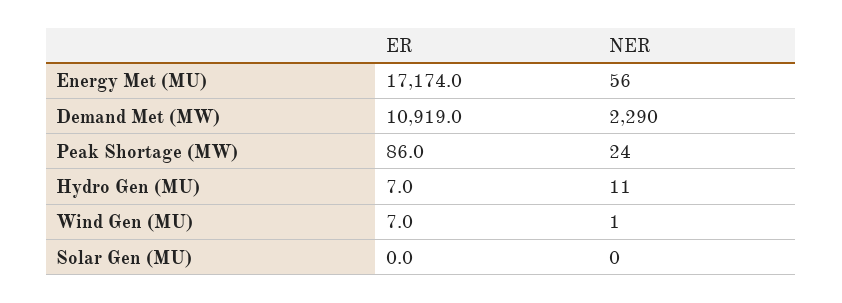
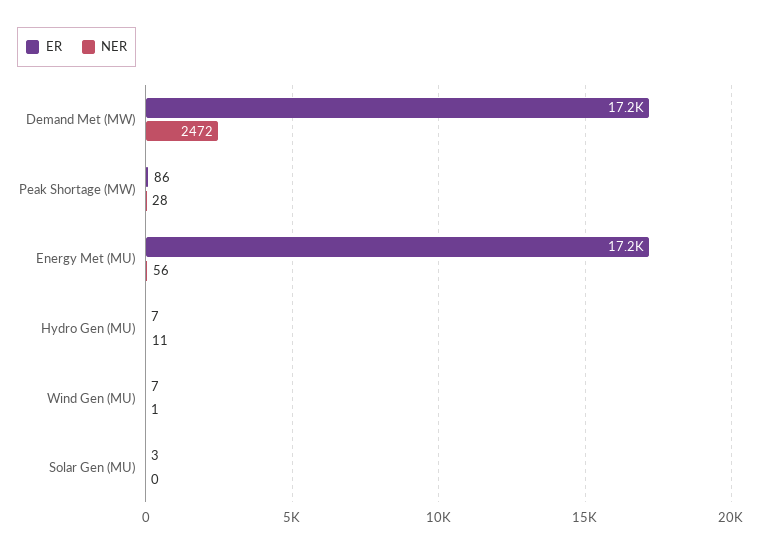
ER, Demand Met (MW): 10919 -> 17200
NER, Demand Met (MW): 2290 -> 2472
NER, Peak Shortage (MW): 24 -> 28
ER, Solar Gen (MU): 0 -> 3

